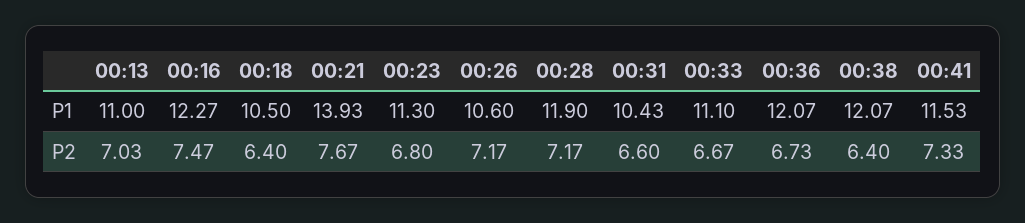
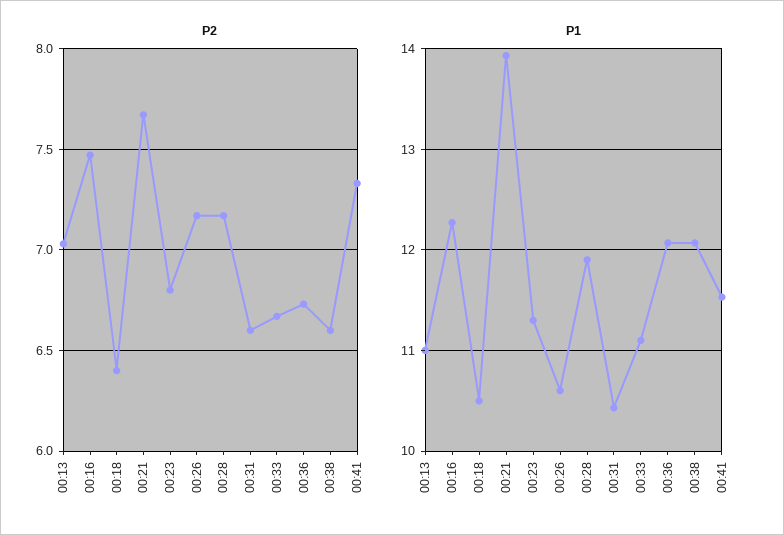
P2, 00:38: 6.4 -> 6.6

